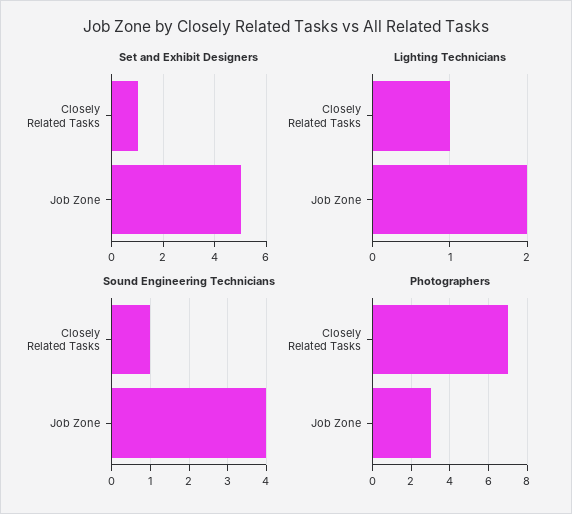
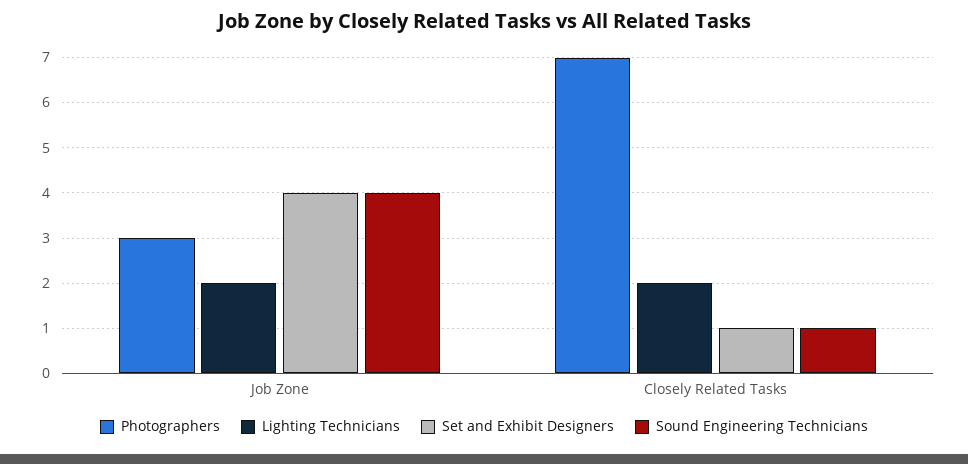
Set and Exhibit Designers, Job Zone: 5 -> 4
Lighting Technicians, Closely Related Tasks: 1 -> 2

